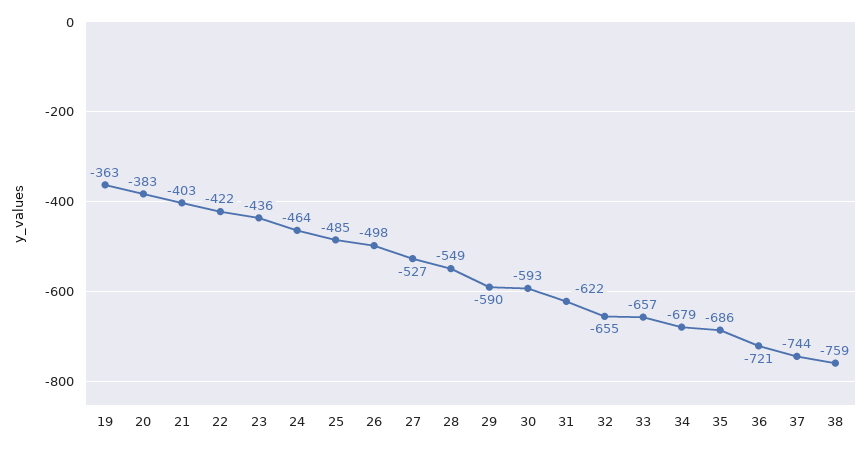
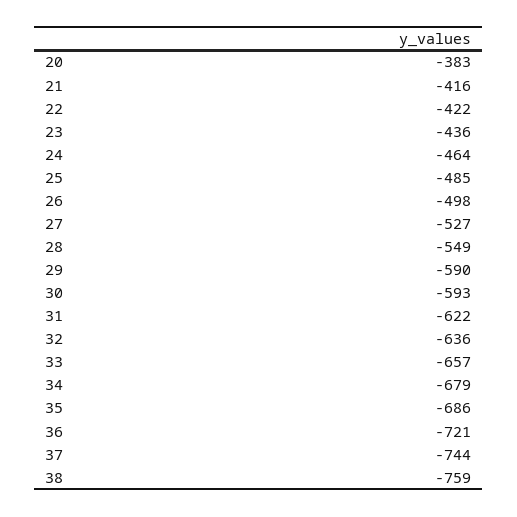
19: -363 -> none
21: -403 -> -416
32: -655 -> -636

